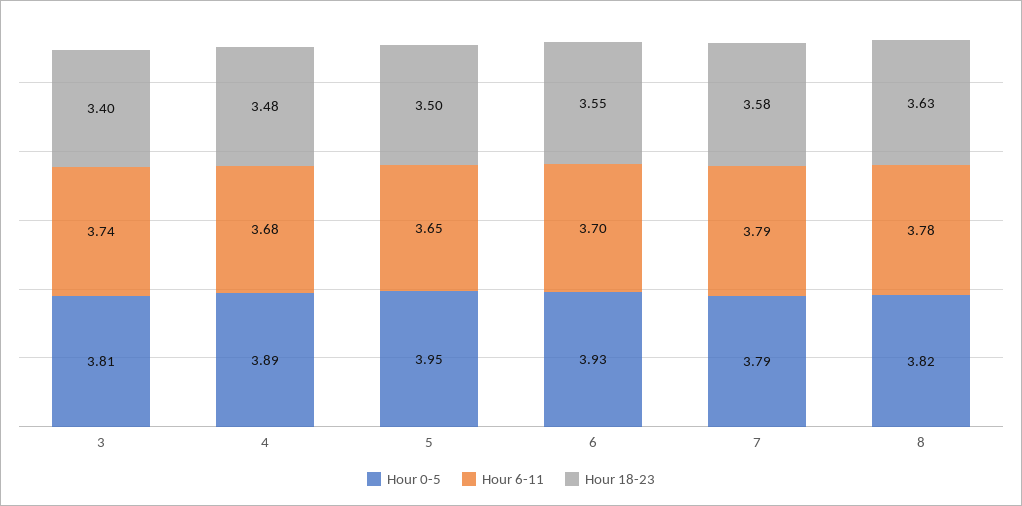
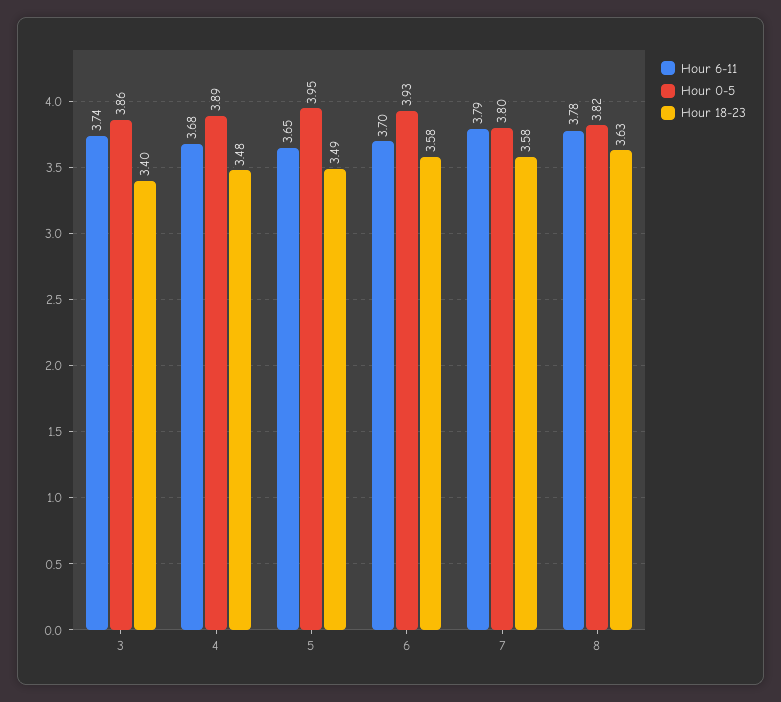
Hour 0-5, 3: 3.81 -> 3.86
Hour 18-23, 5: 3.5 -> 3.49
Hour 18-23, 6: 3.55 -> 3.58
Hour 0-5, 7: 3.79 -> 3.8

